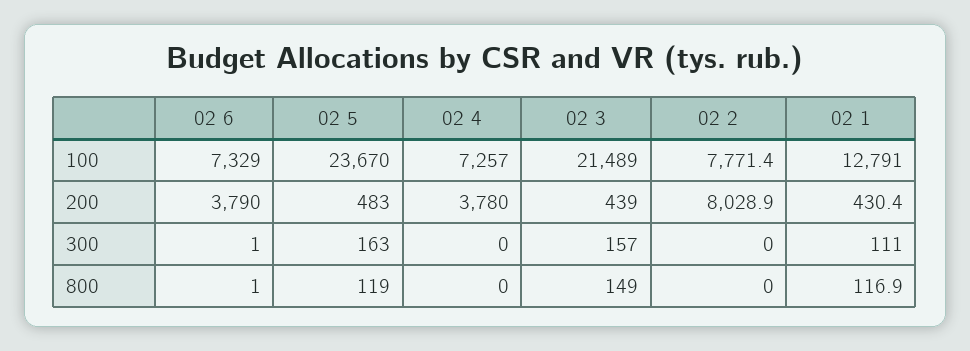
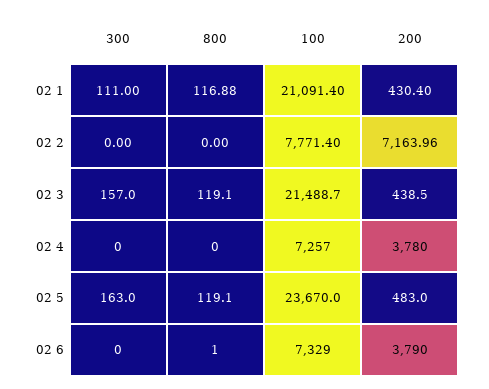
02 1, 100: 12791 -> 21091.4
02 2, 200: 8028.9 -> 7163.96
02 6, 300: 1 -> 0
02 3, 800: 149 -> 119.1

